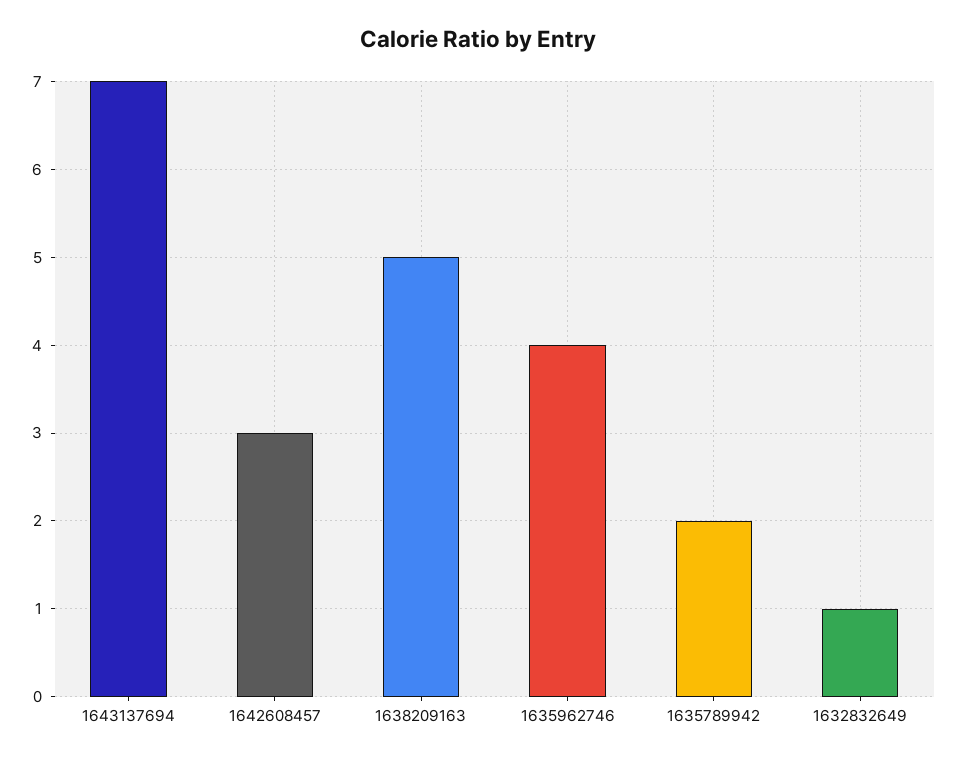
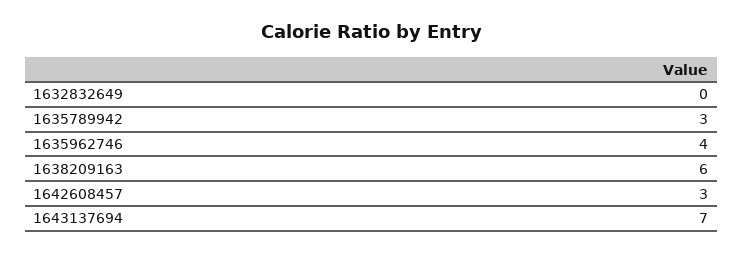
1638209163: 5 -> 6
1635789942: 2 -> 3
1632832649: 1 -> 0

